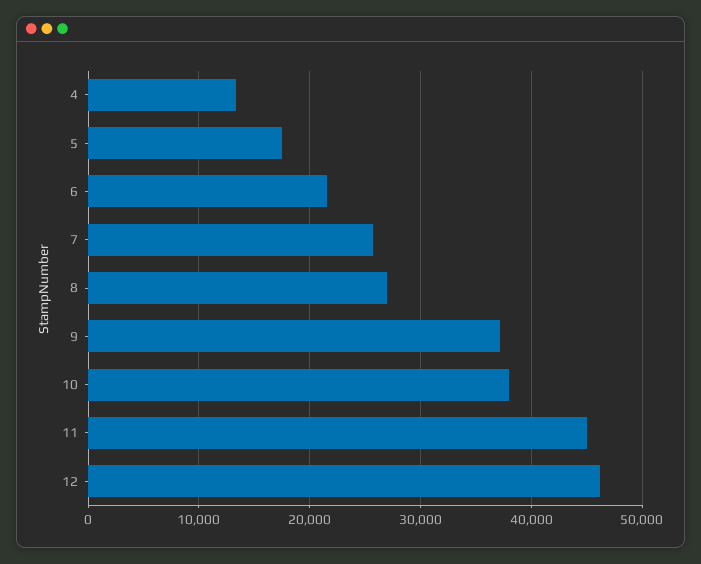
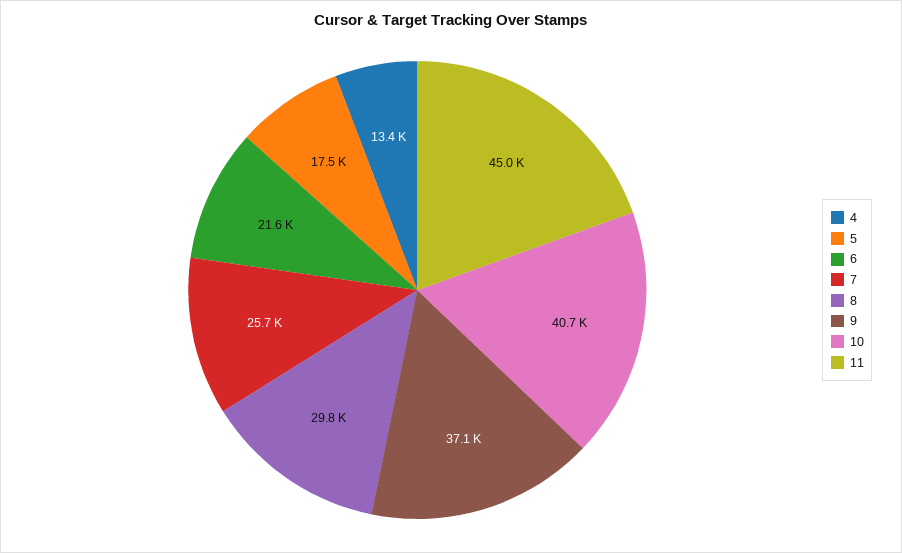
8: 27000 -> 29800
10: 38000 -> 40700
12: 46000 -> none

